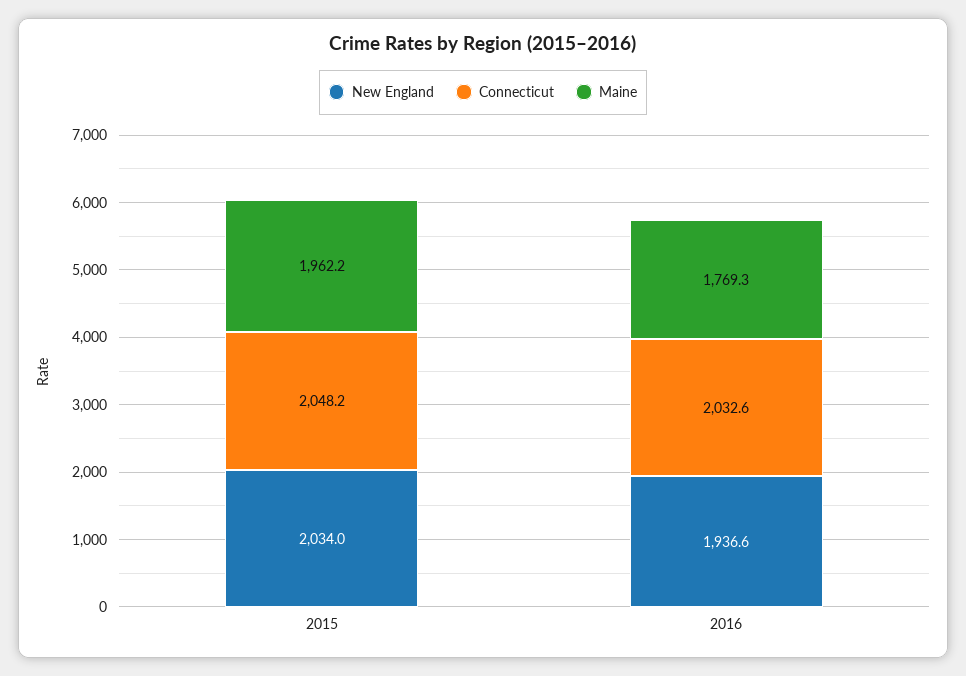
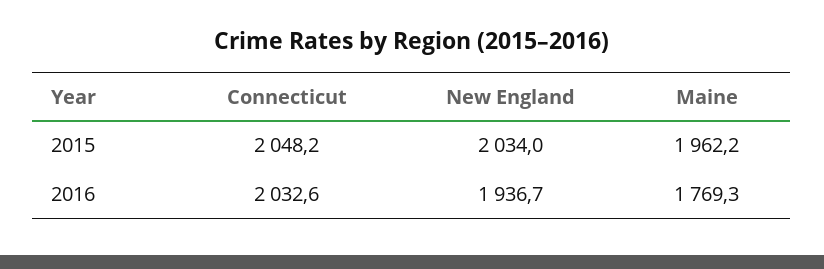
New England, 2016: 1936.6 -> 1936.7

